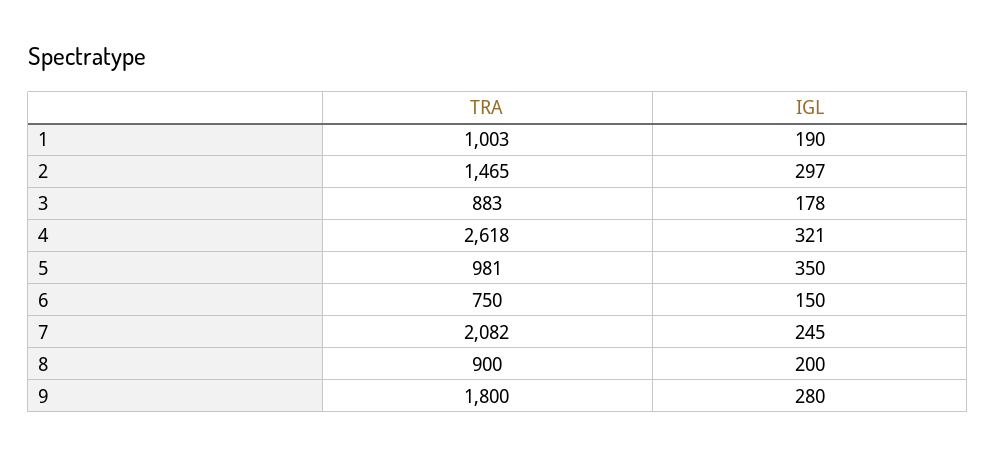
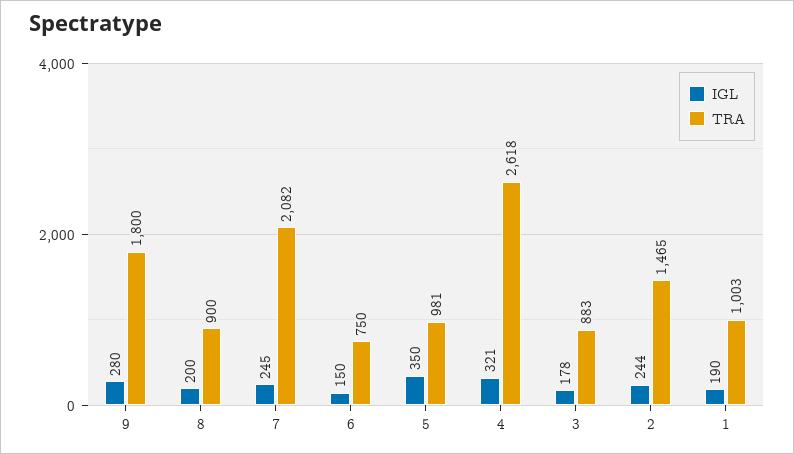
IGL, 2: 297 -> 244

